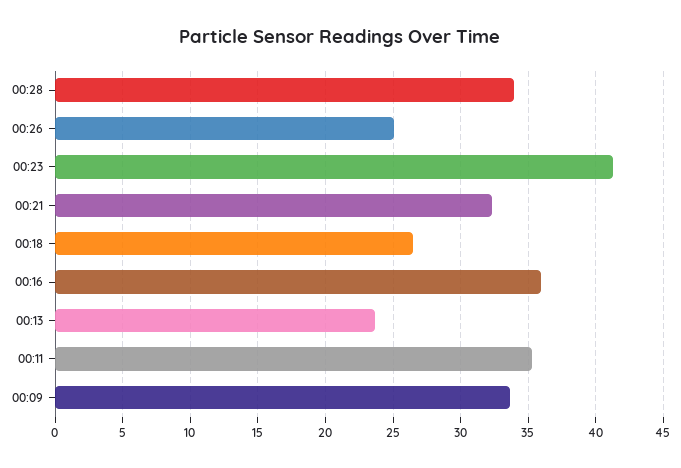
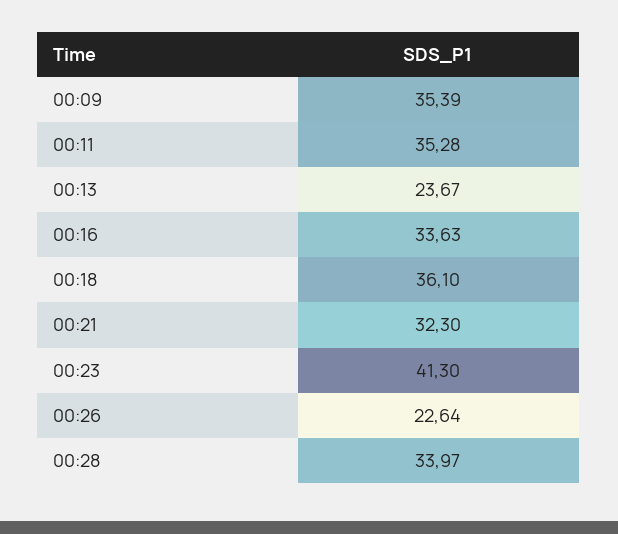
00:26: 25 -> 22.64
00:18: 26.5 -> 36.1
00:16: 36 -> 33.63
00:09: 33.5 -> 35.39

